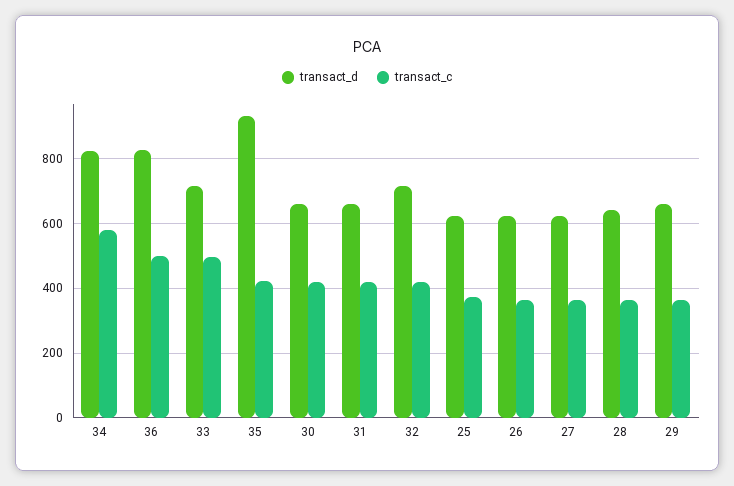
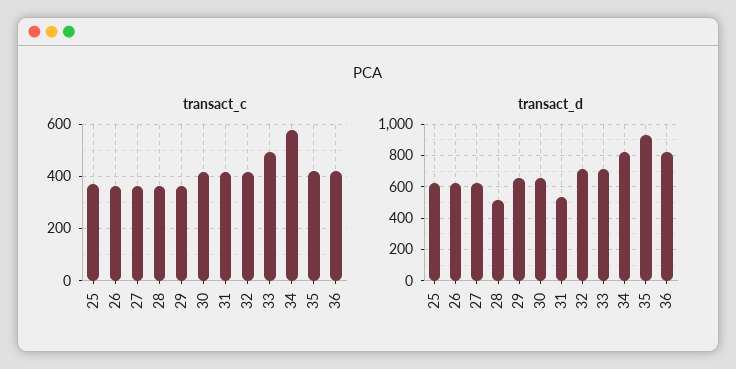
transact_c, 36: 500 -> 425
transact_d, 31: 660 -> 550
transact_d, 28: 640 -> 500

